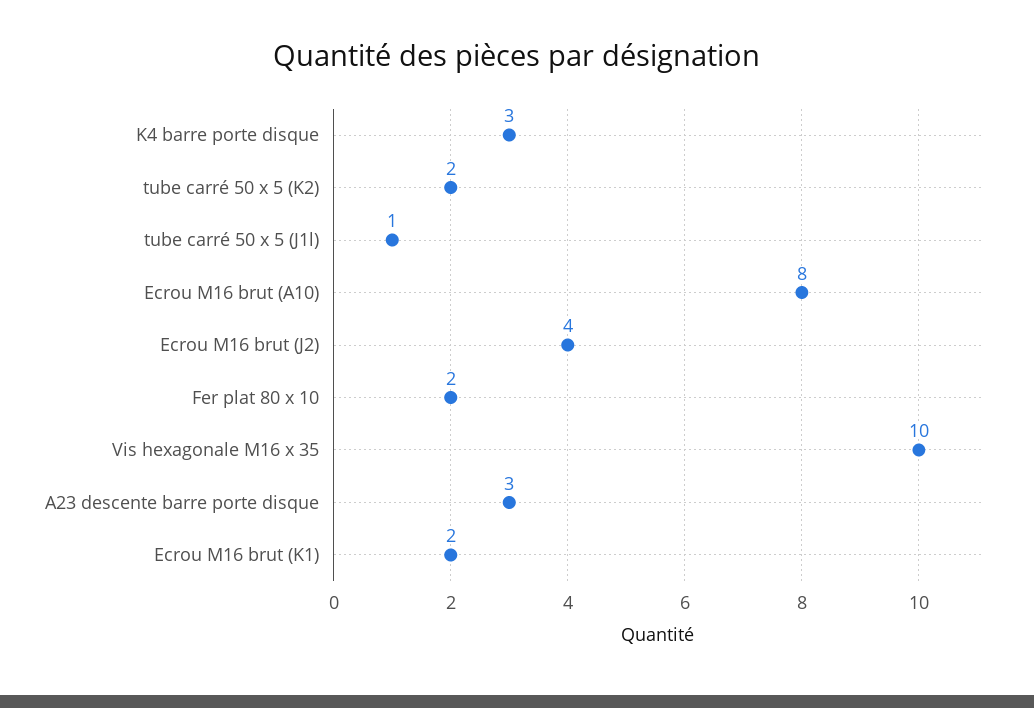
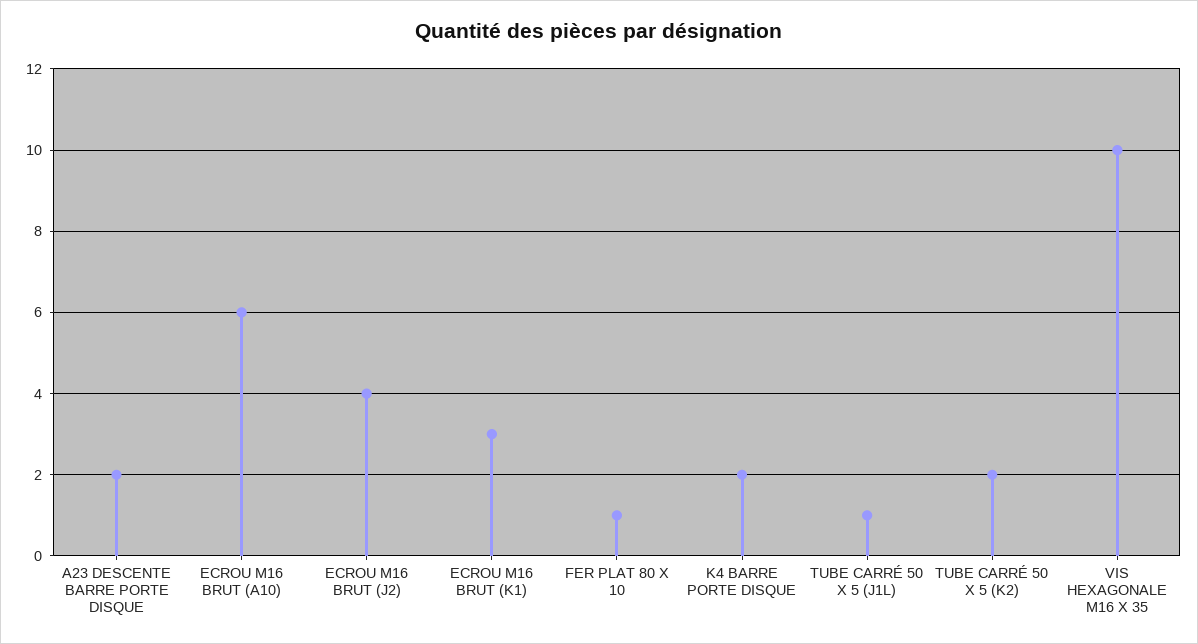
K4 barre porte disque: 3 -> 2
Ecrou M16 brut (A10): 8 -> 6
Fer plat 80 x 10: 2 -> 1
A23 descente barre porte disque: 3 -> 2
Ecrou M16 brut (K1): 2 -> 3

